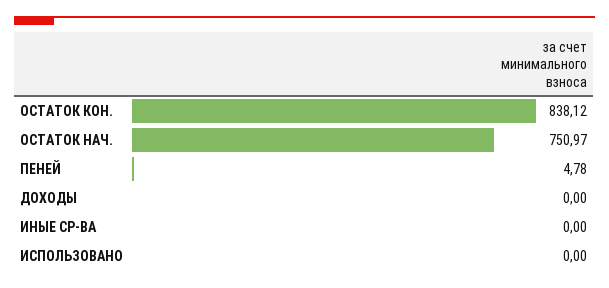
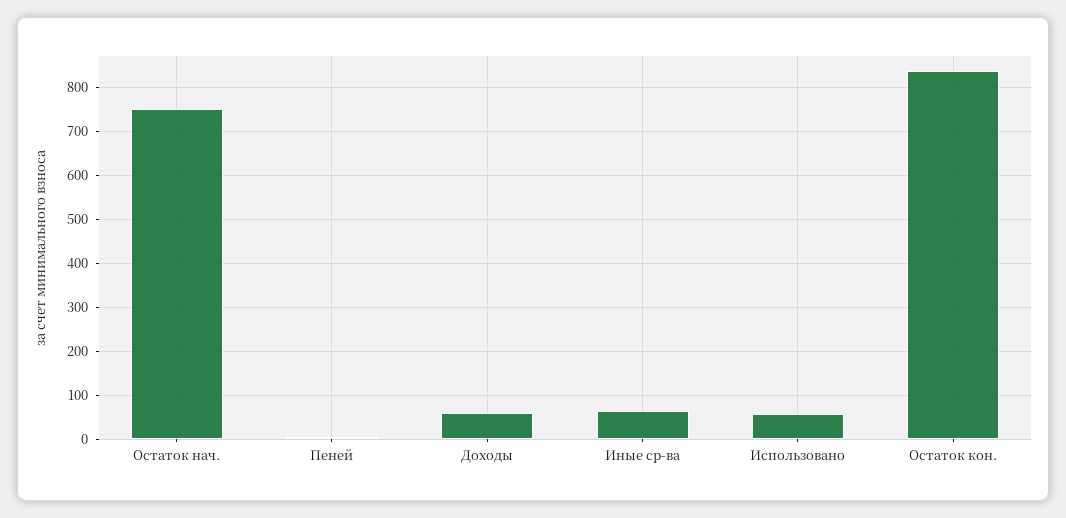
ДОХОДЫ: 0 -> 60
ИНЫЕ СР-ВА: 0 -> 60
ИСПОЛЬЗОВАНО: 0 -> 60

